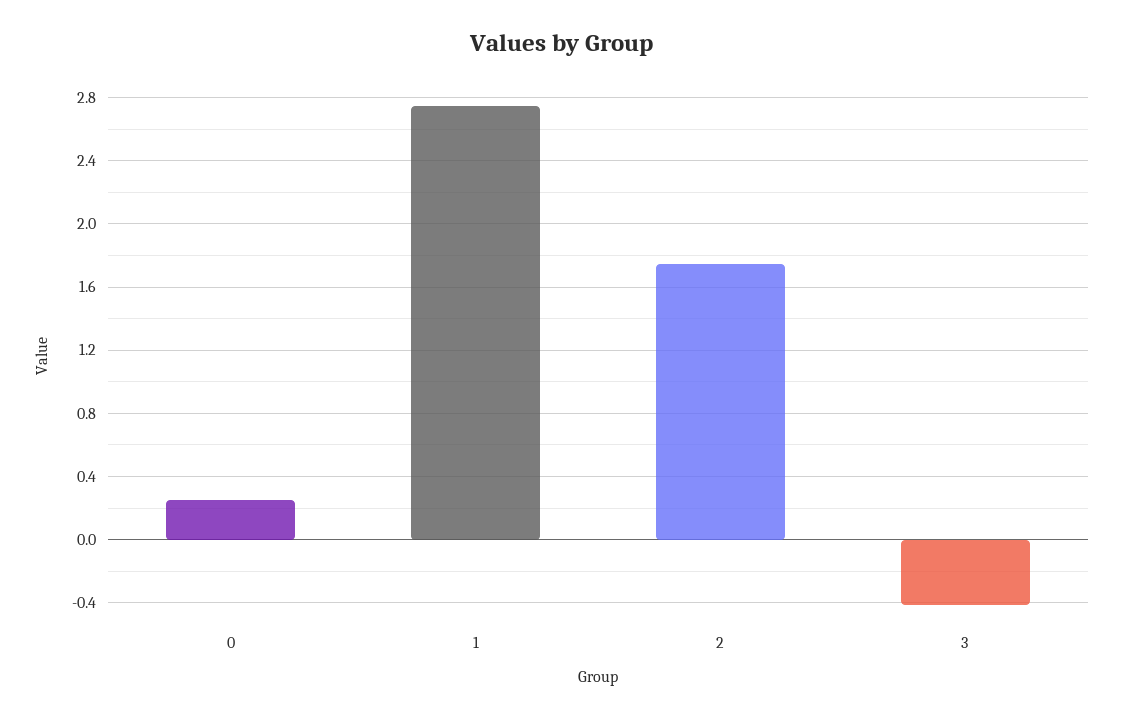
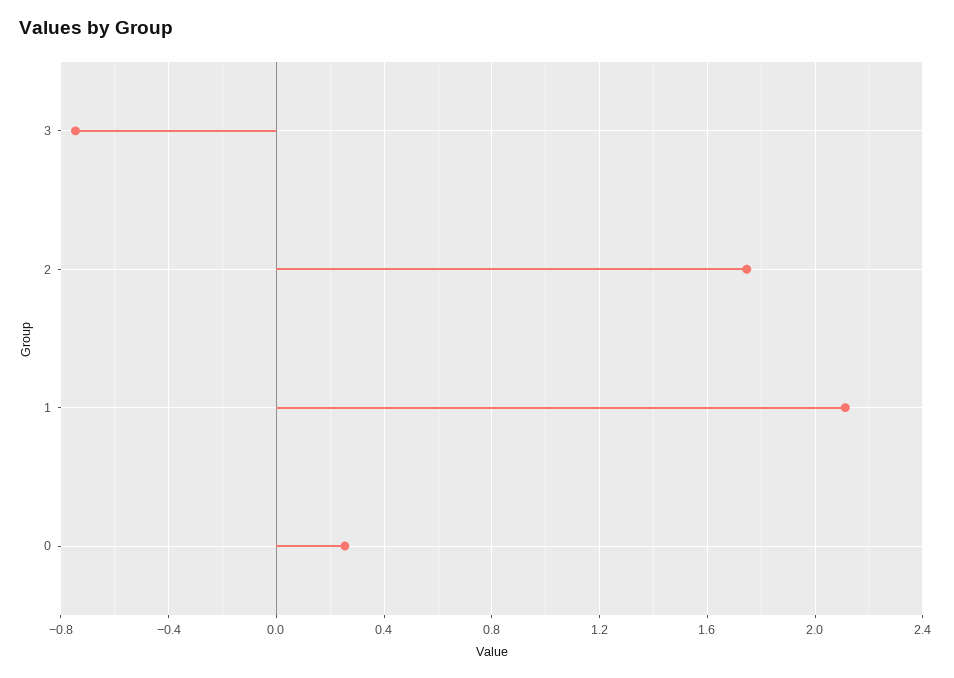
1: 2.75 -> 2.1
3: -0.4 -> -0.75

